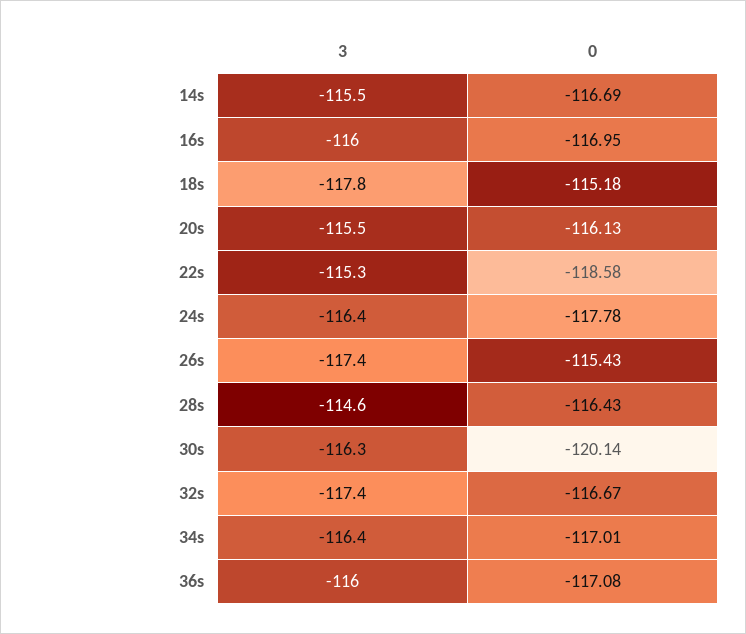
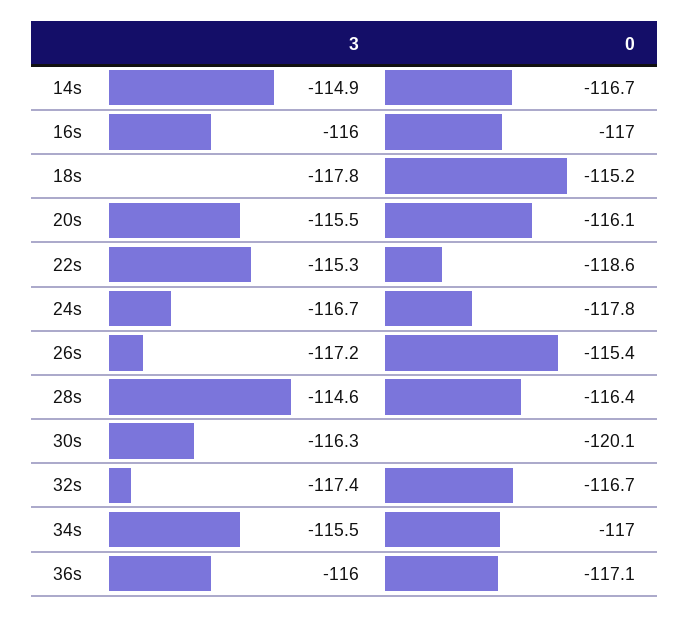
3, 14s: -115.5 -> -114.9
3, 24s: -116.4 -> -116.7
3, 26s: -117.4 -> -117.2
3, 34s: -116.4 -> -115.5

